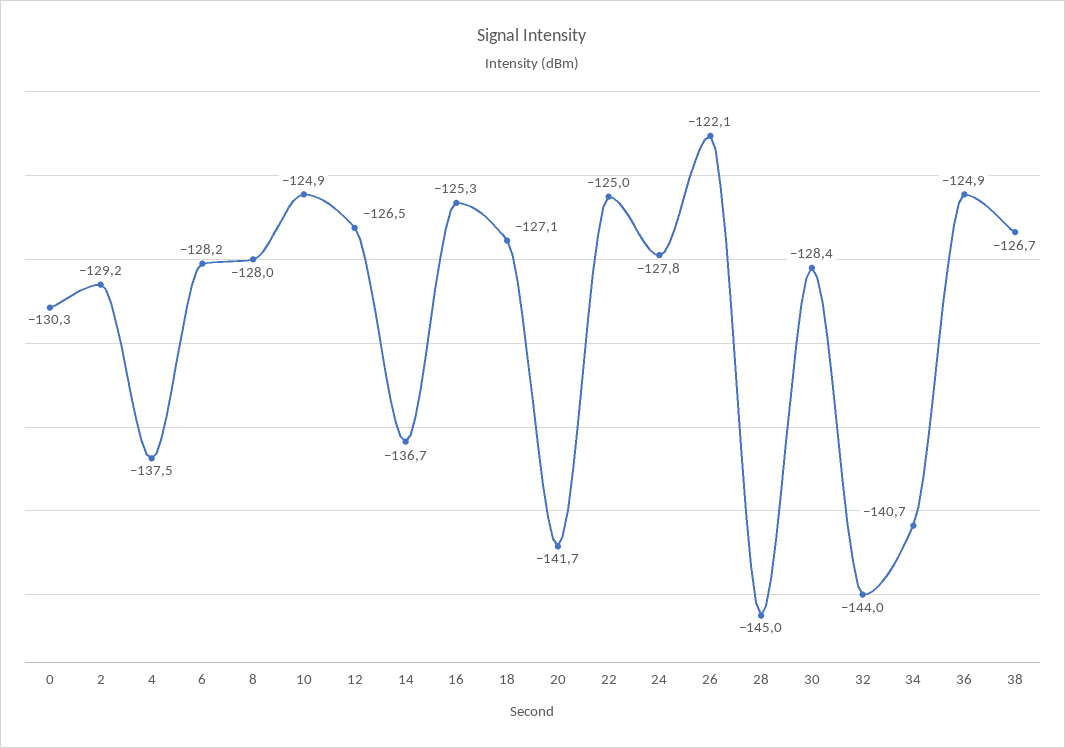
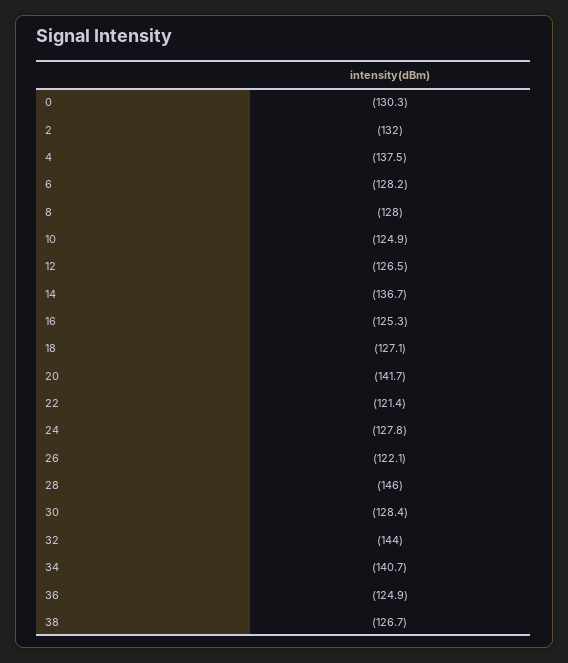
2: -129.2 -> -132
22: -125 -> -121.4
28: -145 -> -146

